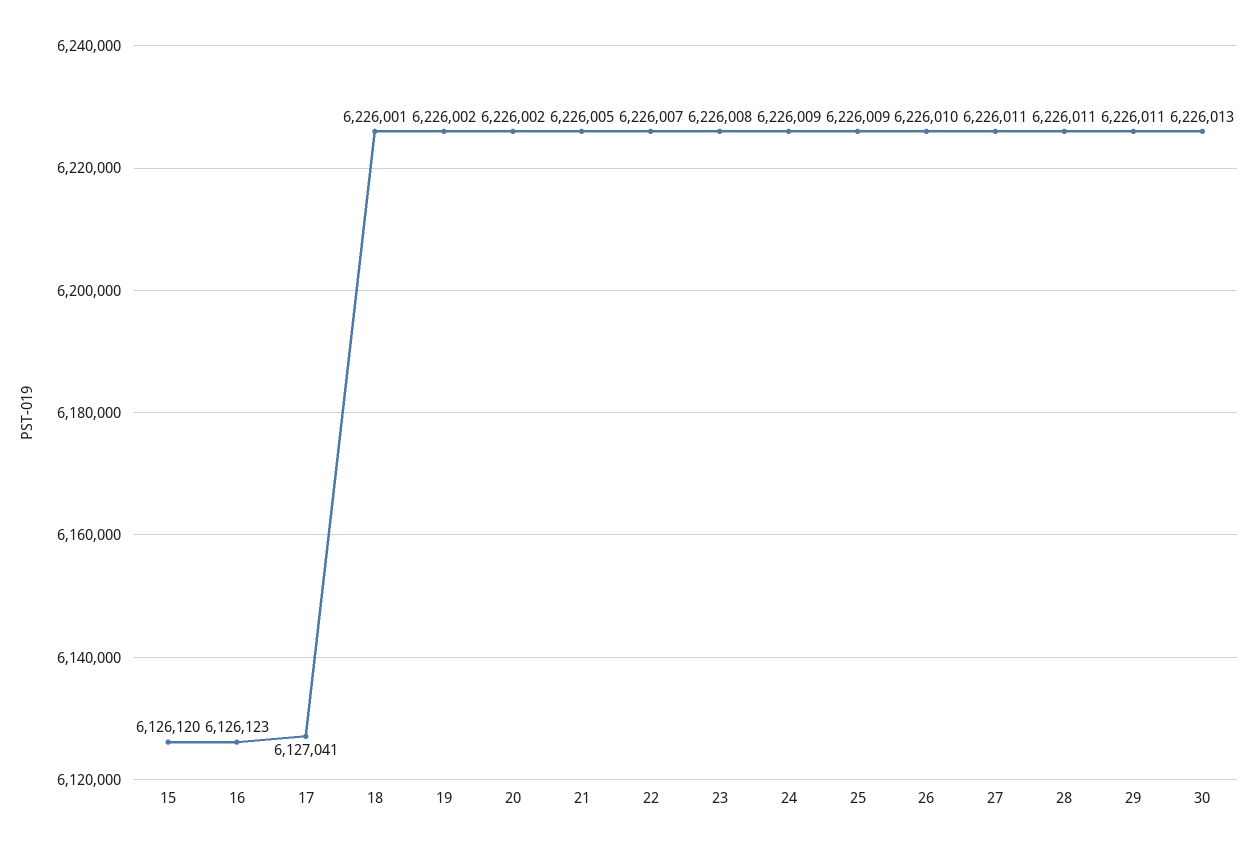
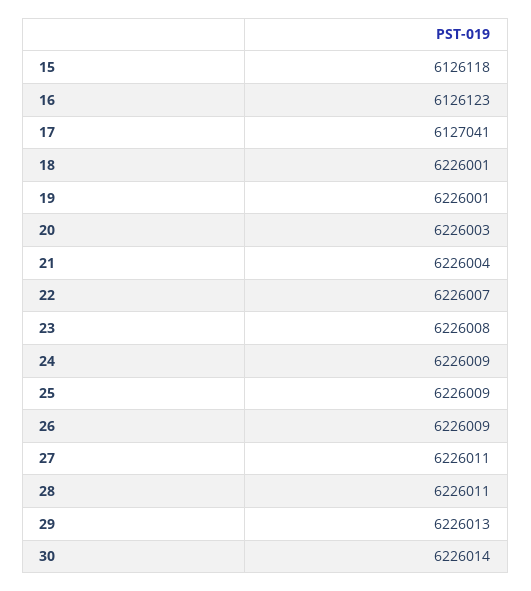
15: 6126120 -> 6126118
19: 6226002 -> 6226001
20: 6226002 -> 6226003
21: 6226005 -> 6226004
26: 6226010 -> 6226009
29: 6226011 -> 6226013
30: 6226013 -> 6226014

